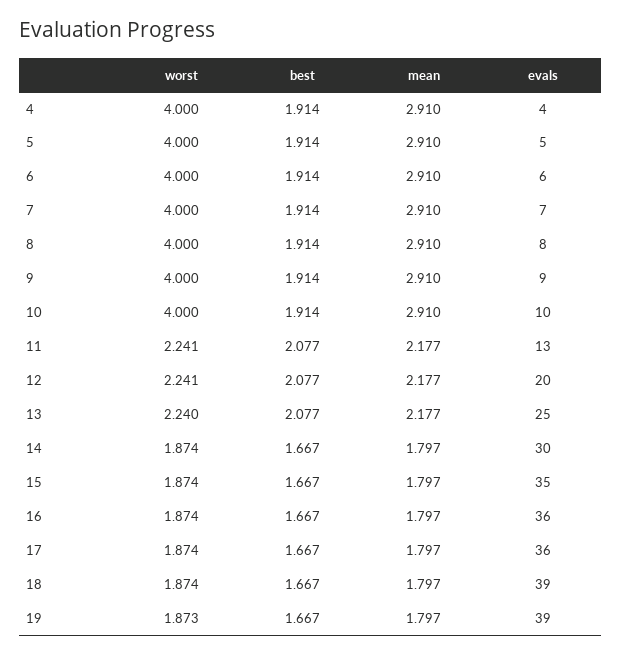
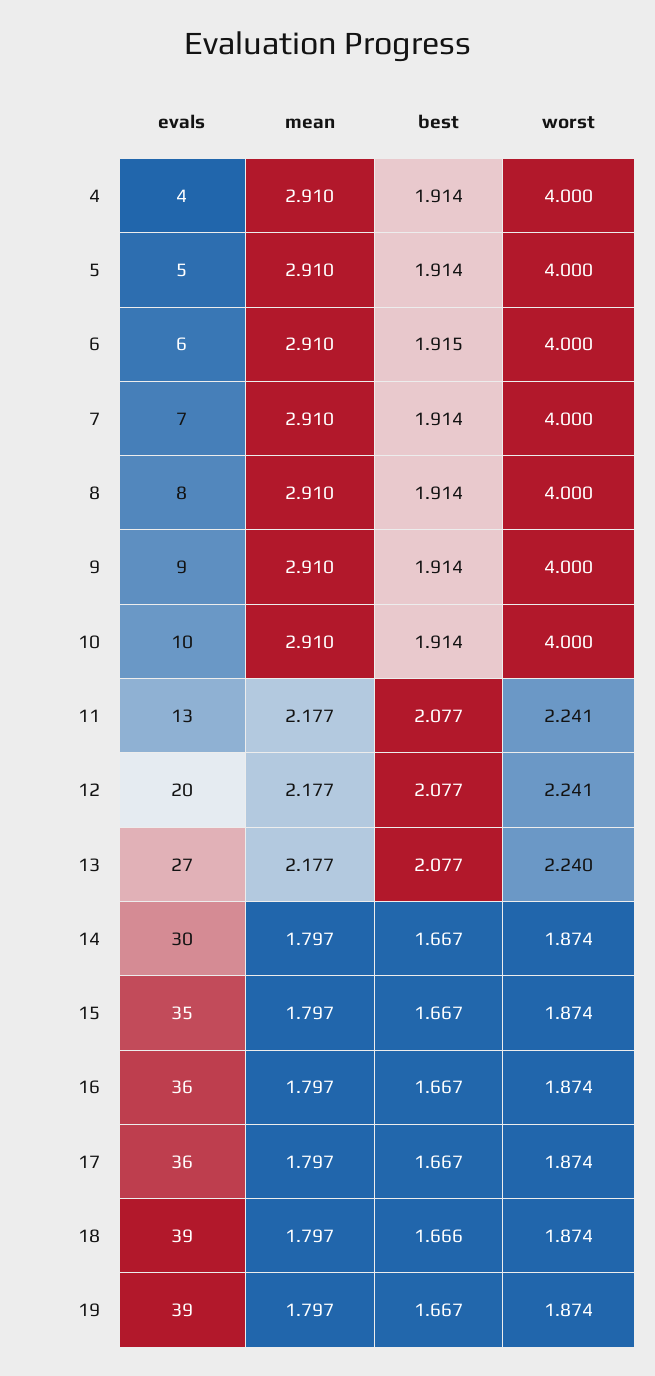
best, 6: 1.914 -> 1.915
evals, 13: 25 -> 27
best, 18: 1.667 -> 1.666
worst, 19: 1.873 -> 1.874

